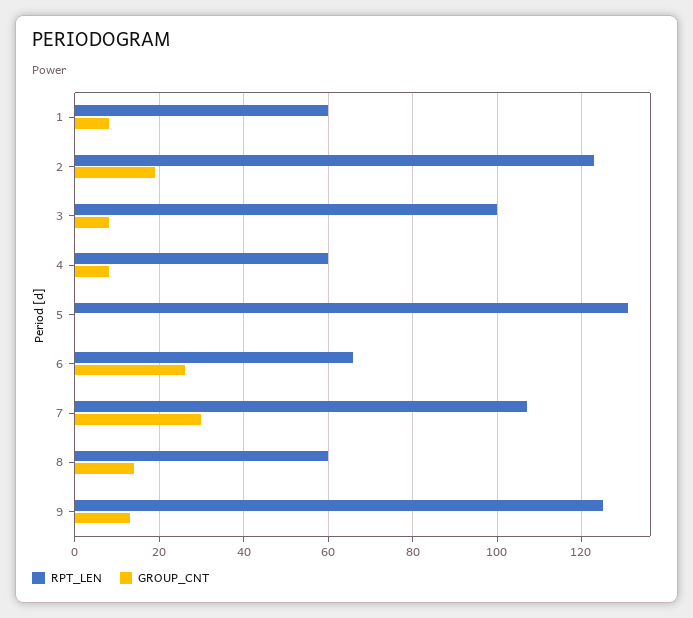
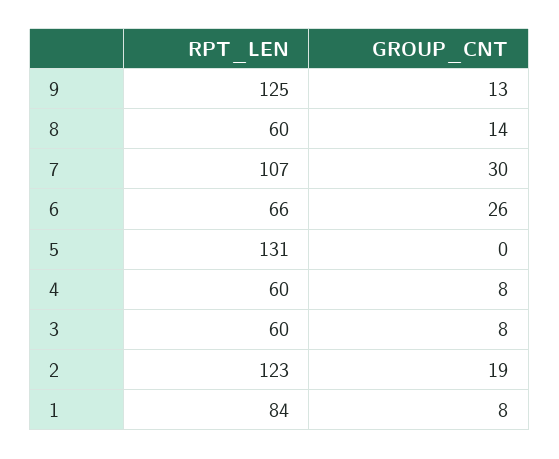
RPT_LEN, 1: 60 -> 84
RPT_LEN, 3: 100 -> 60

